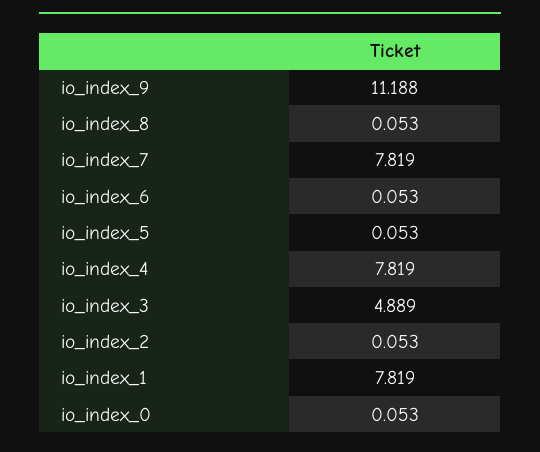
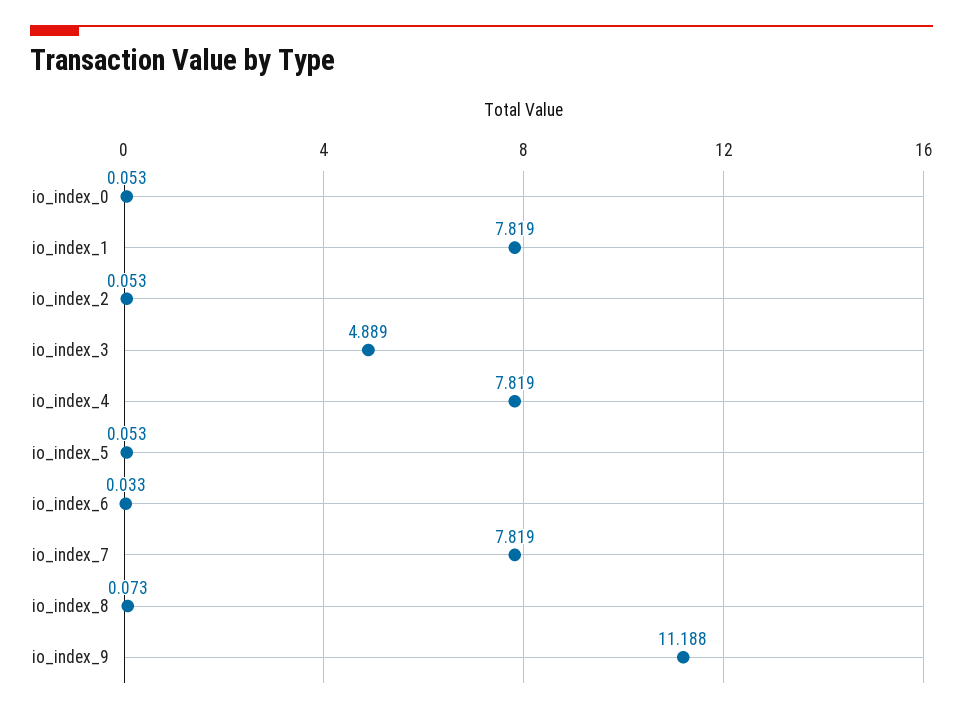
io_index_8: 0.053 -> 0.073
io_index_6: 0.053 -> 0.033

